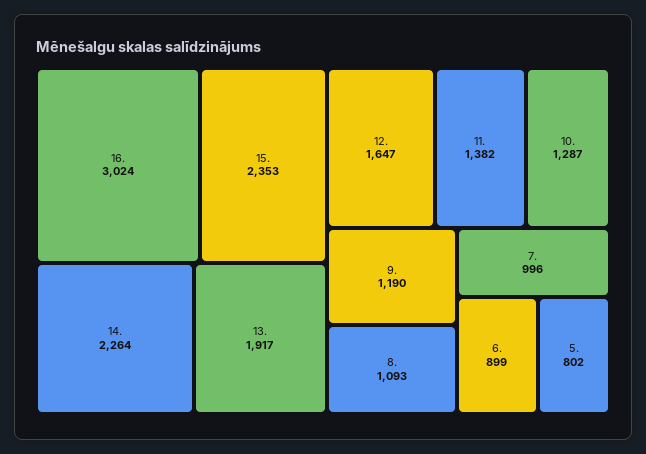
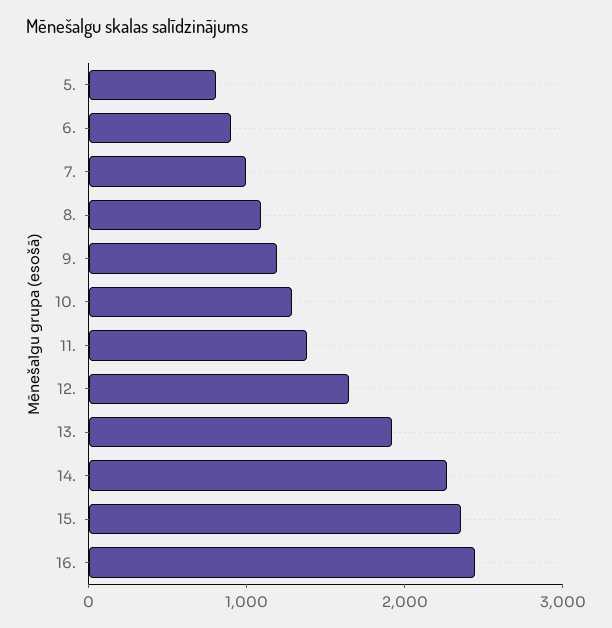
16.: 3024 -> 2400

